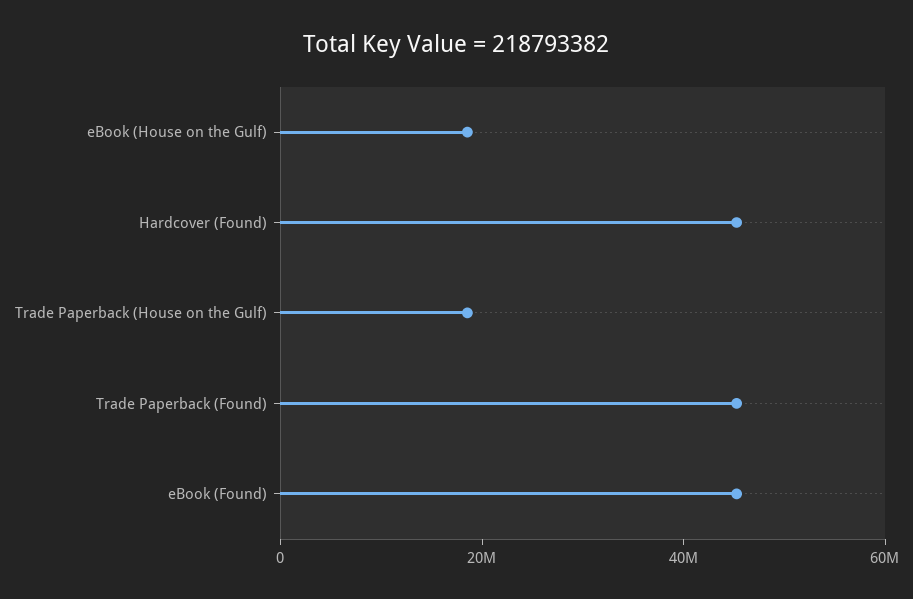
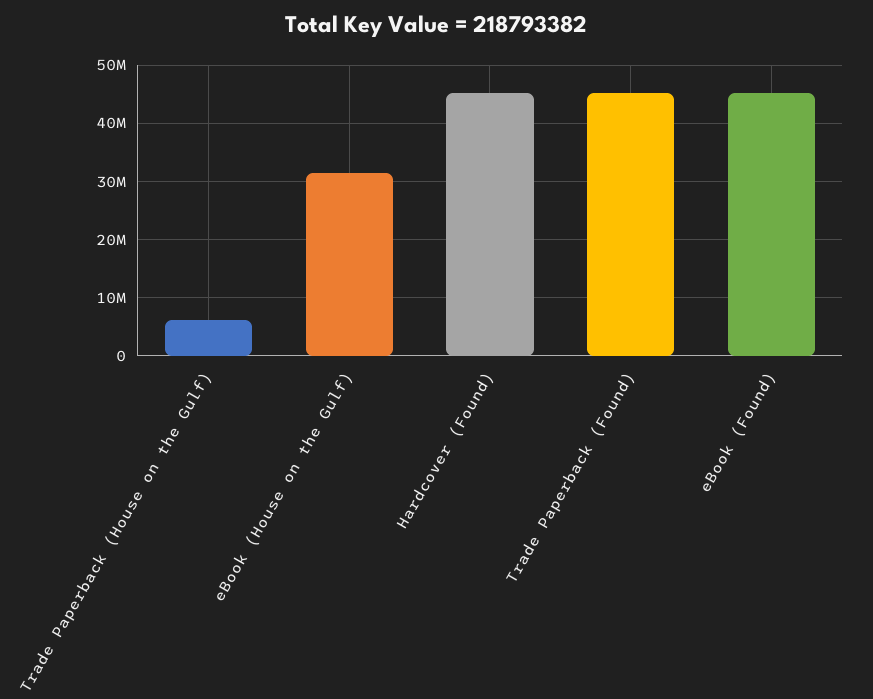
eBook (House on the Gulf): 20000000 -> 32000000
Trade Paperback (House on the Gulf): 20000000 -> 6000000

